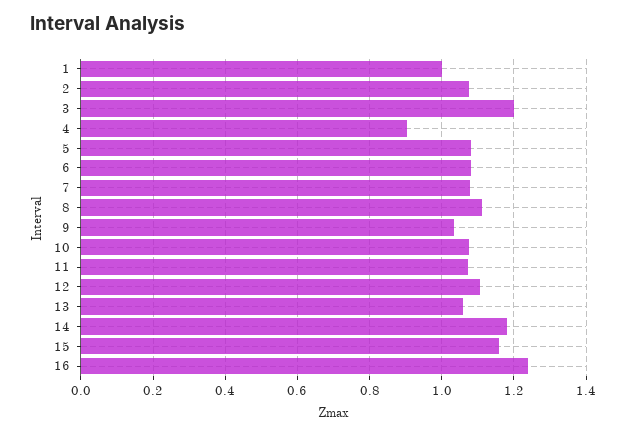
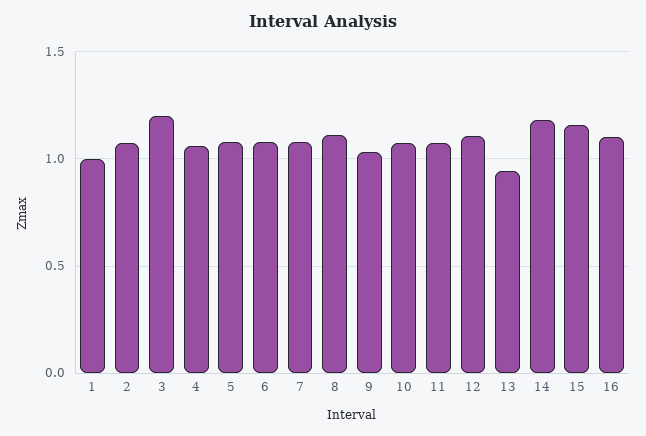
4: 0.9 -> 1.05
13: 1.06 -> 0.95
16: 1.24 -> 1.1

